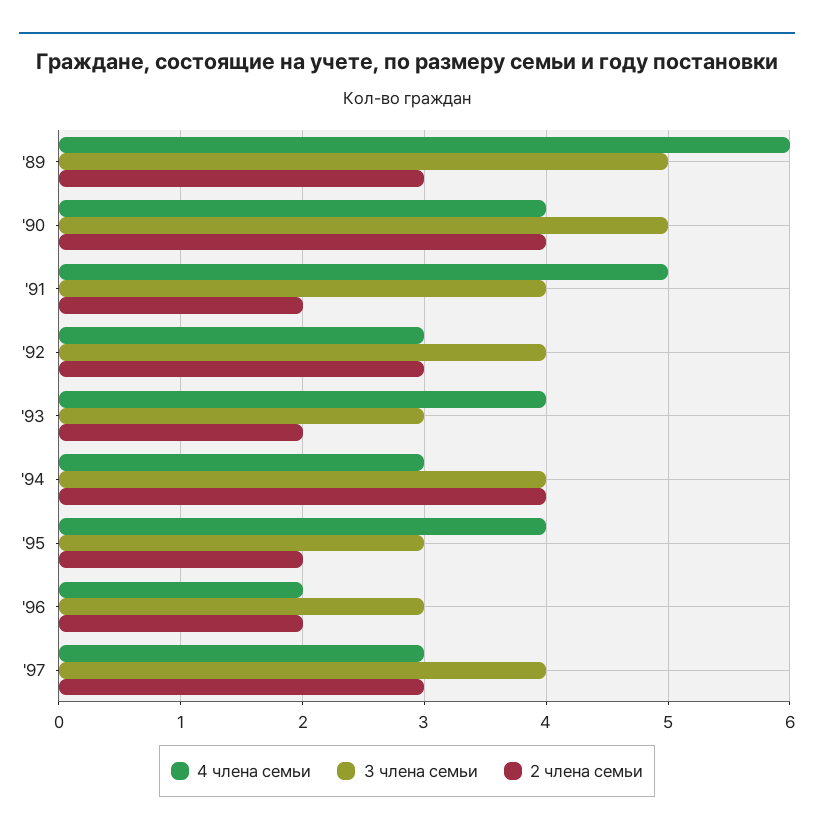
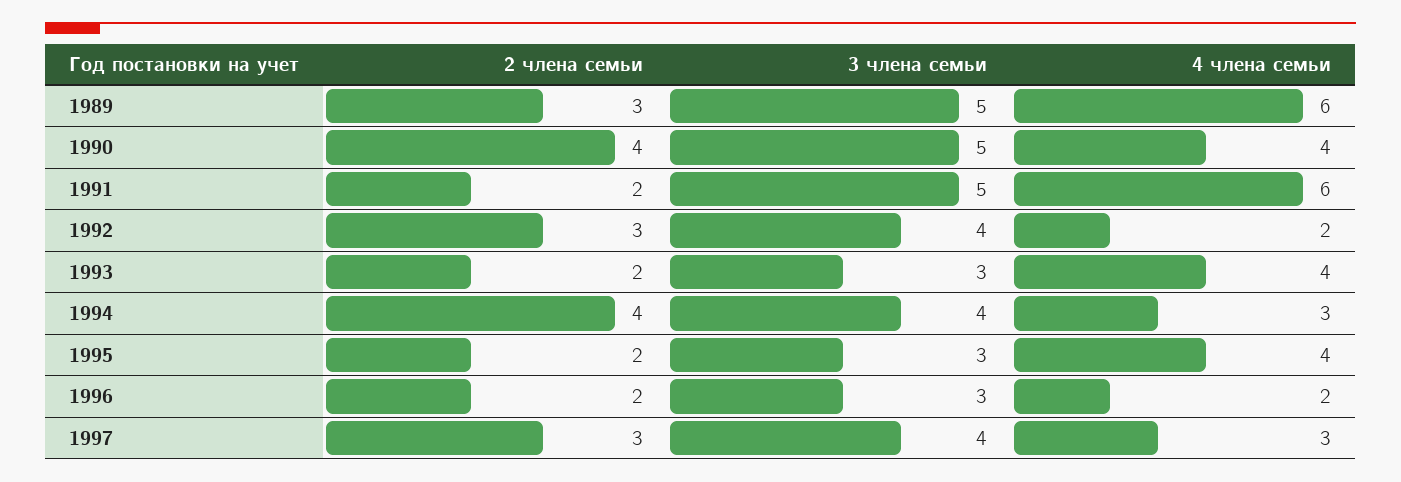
4 члена семьи, '91: 5 -> 6
3 члена семьи, '91: 4 -> 5
4 члена семьи, '92: 3 -> 2

